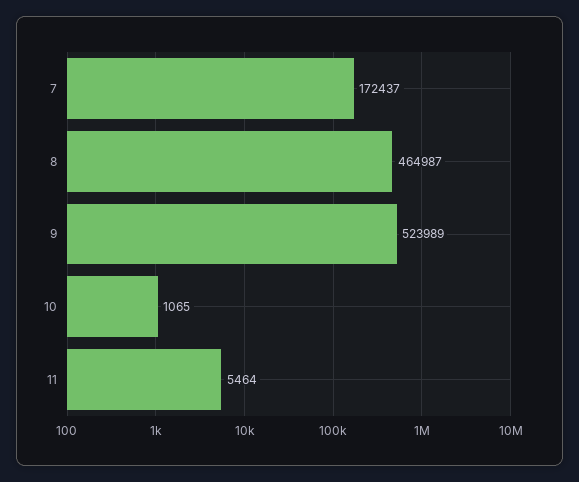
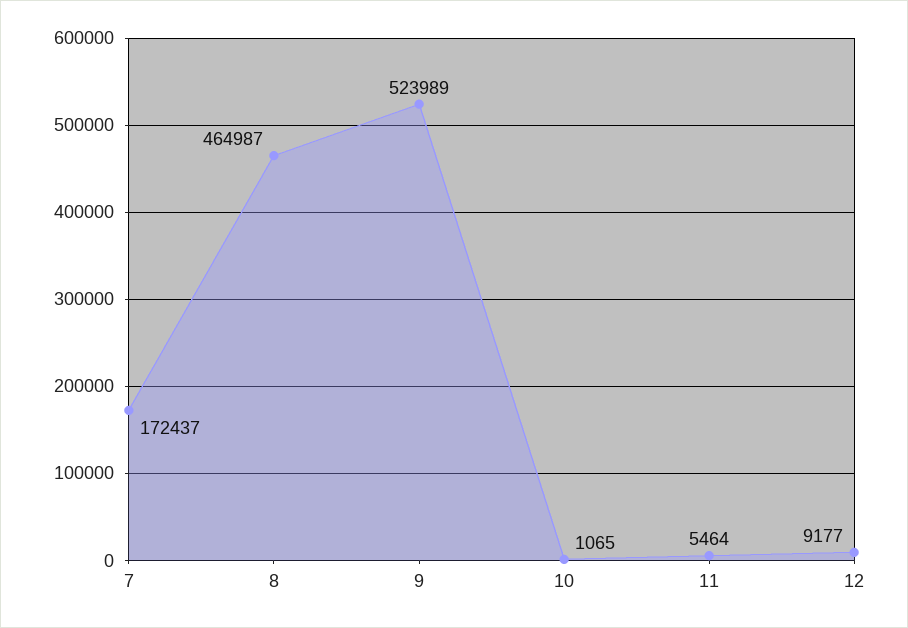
12: none -> 9177

